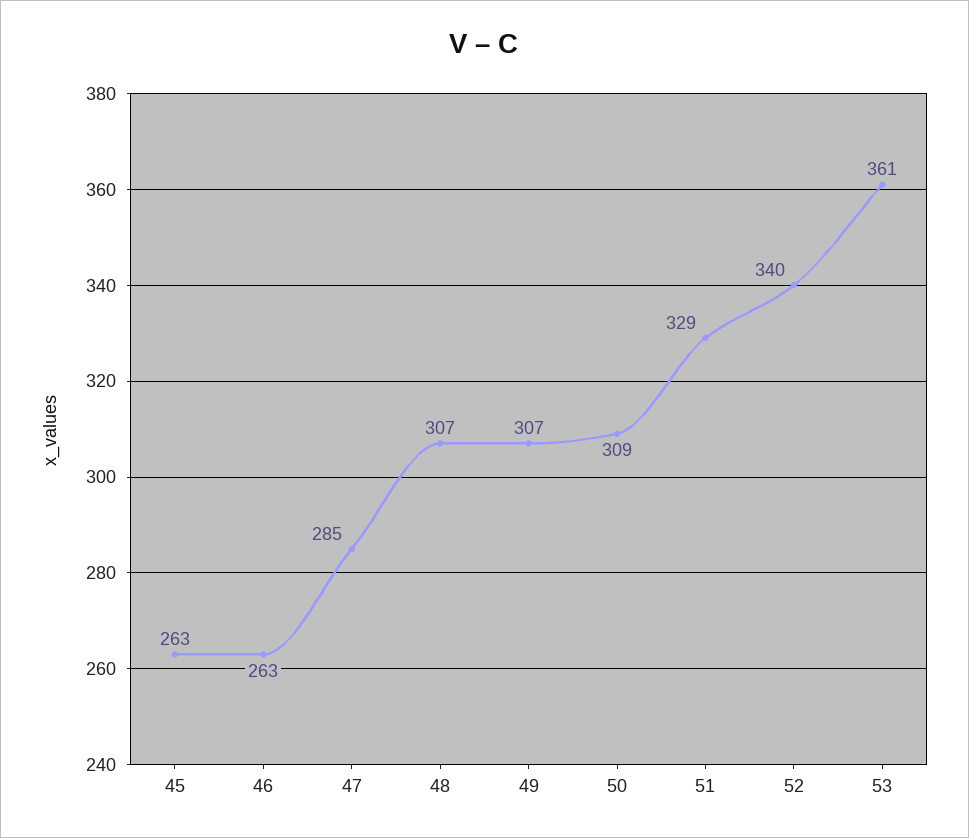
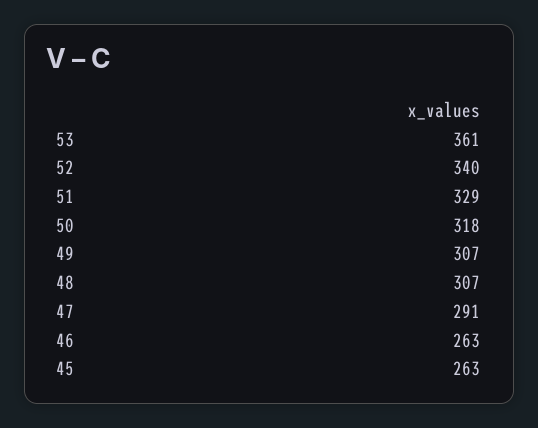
47: 285 -> 291
50: 309 -> 318

